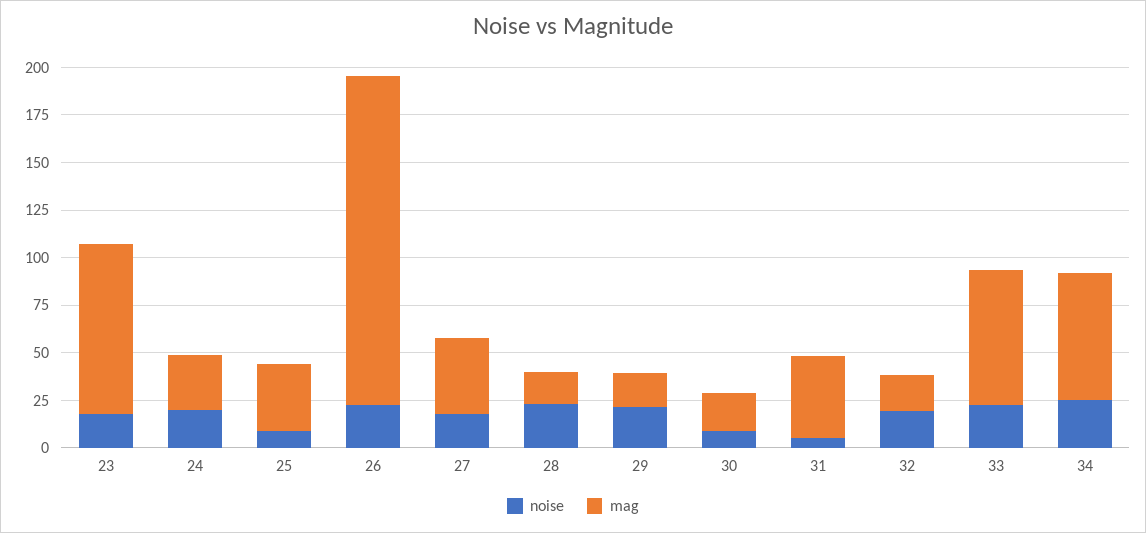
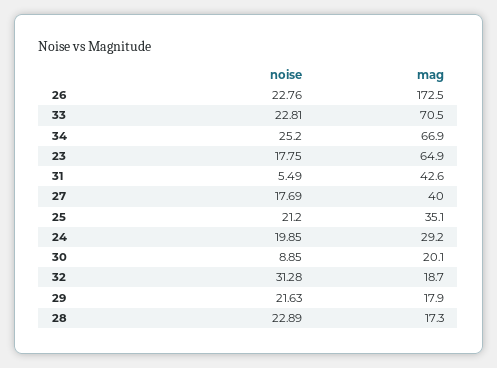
mag, 23: 90 -> 64.9
noise, 25: 10 -> 21.2
noise, 32: 20 -> 31.28

